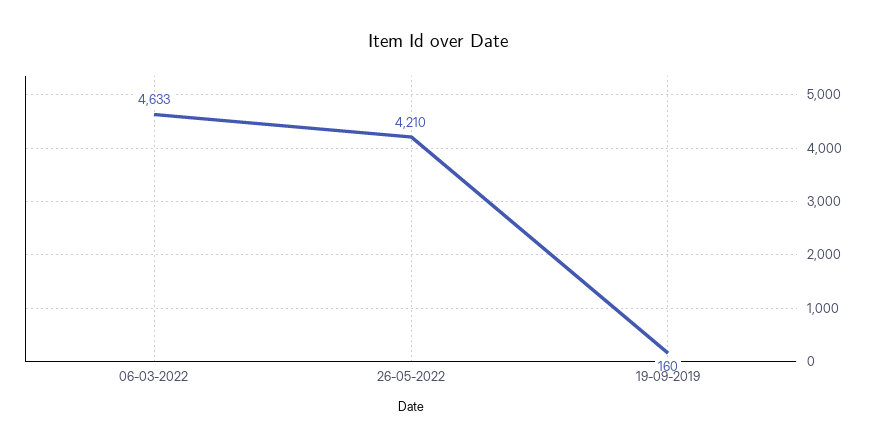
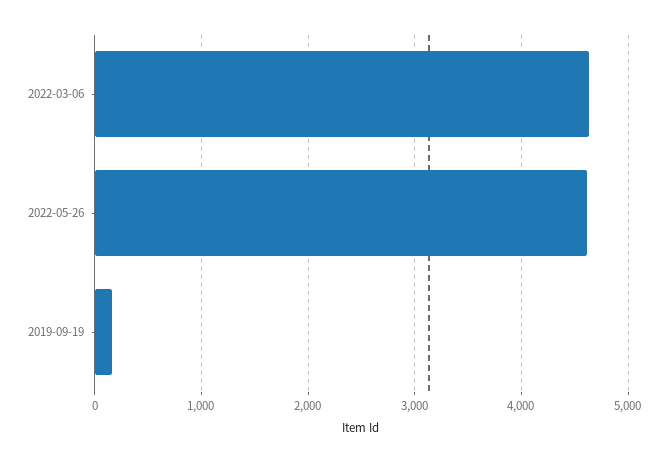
26-05-2022: 4210 -> 4600

